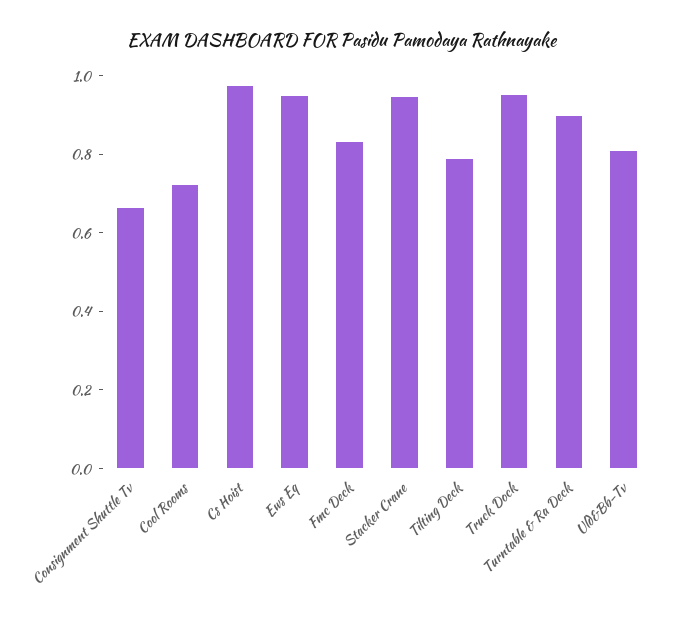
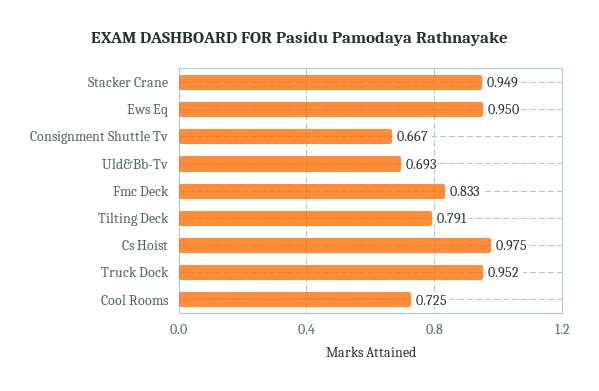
Turntable & Ra Deck: 0.9 -> none
Uld&Bb-Tv: 0.8 -> 0.693

